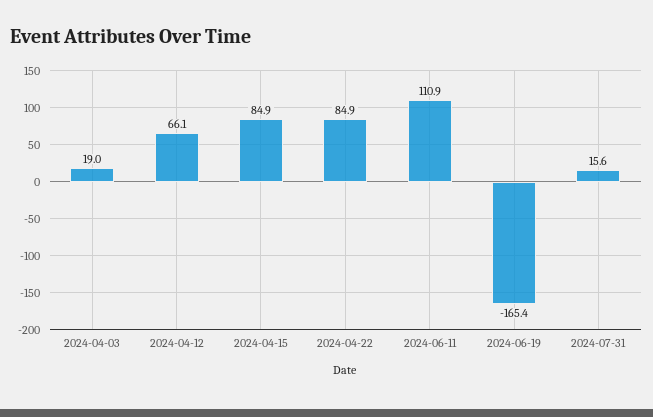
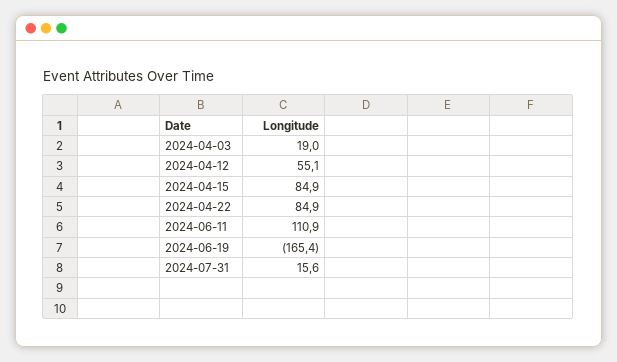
2024-04-12: 66.1 -> 55.1

